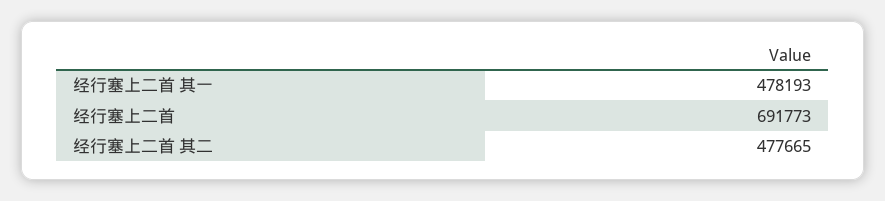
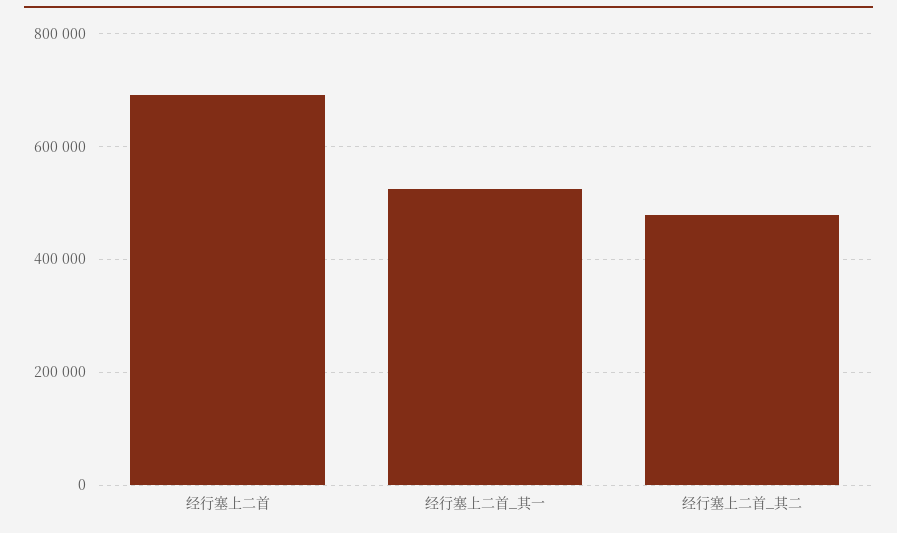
经行塞上二首 其一: 478193 -> 520000

